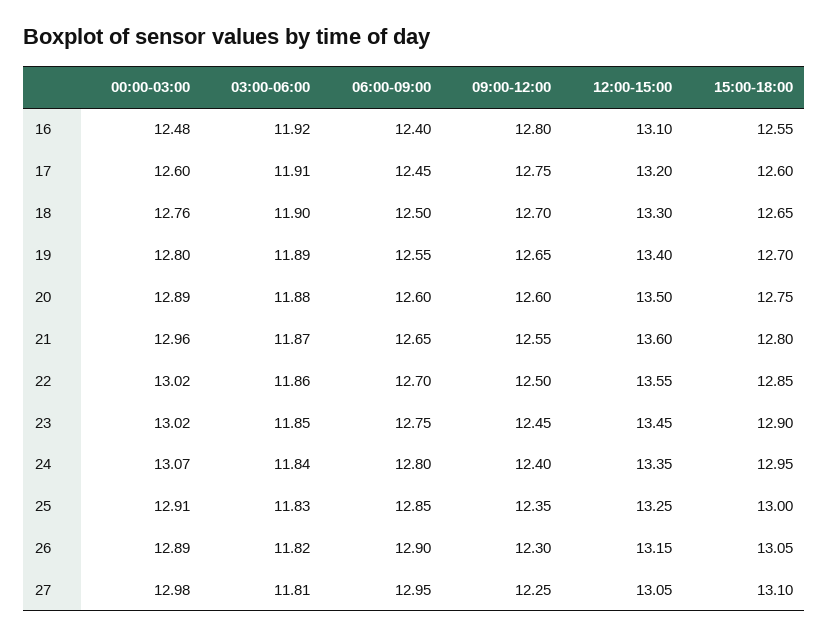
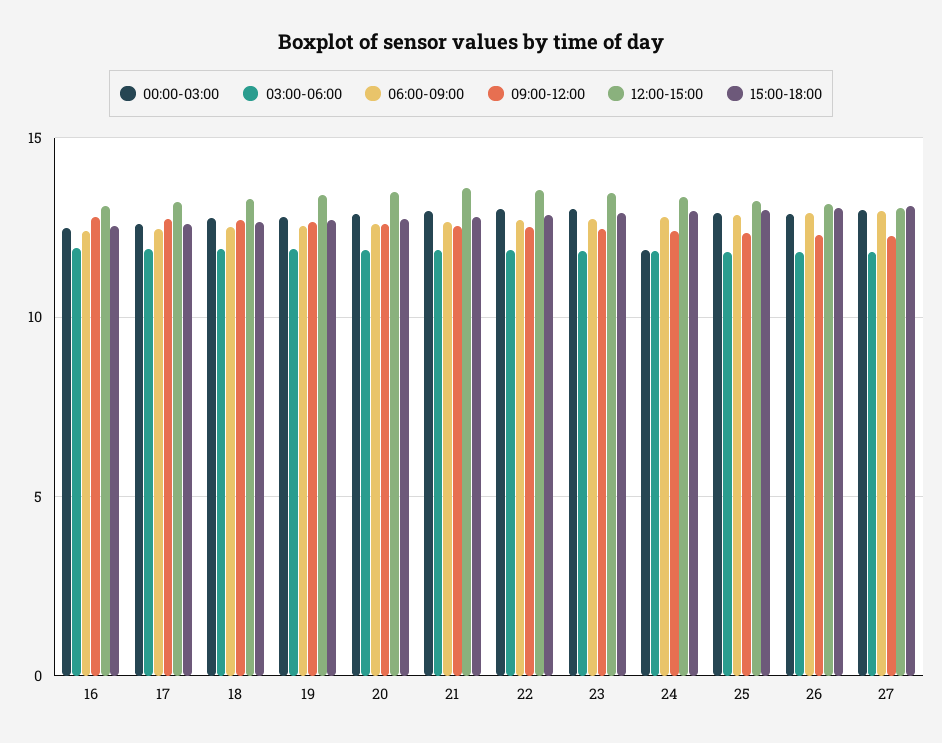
00:00-03:00, 24: 13.07 -> 12

